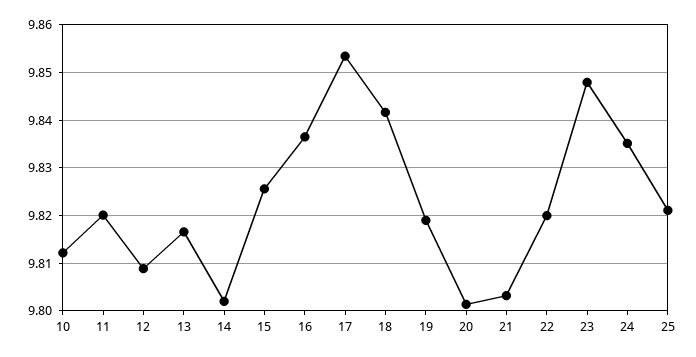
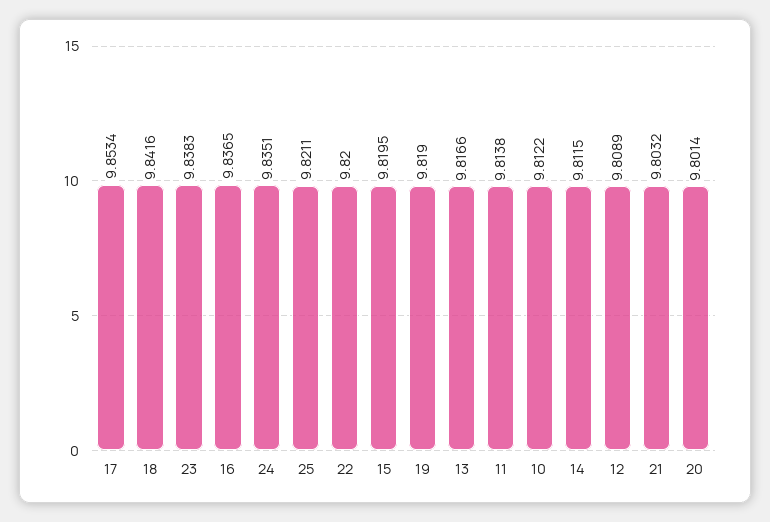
11: 9.82 -> 9.8138
14: 9.802 -> 9.8115
15: 9.826 -> 9.8195
23: 9.848 -> 9.8383

